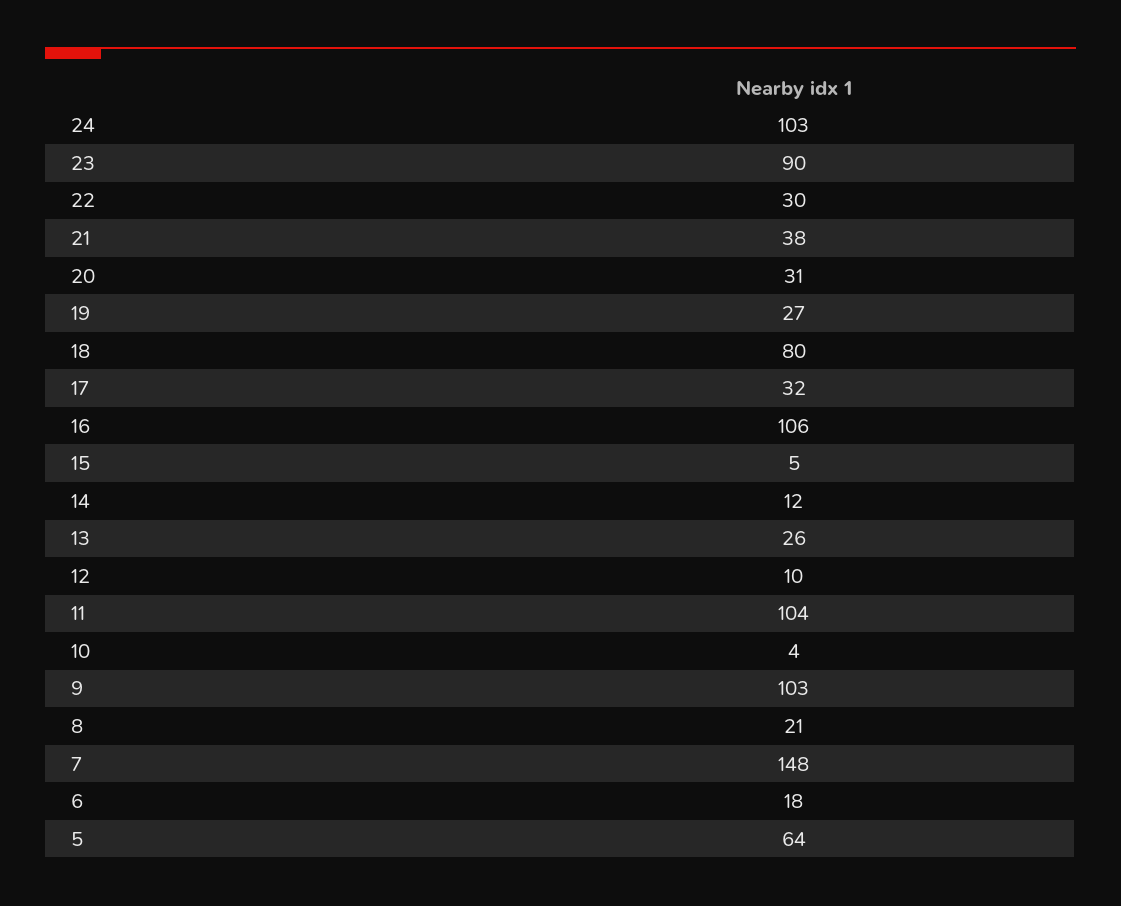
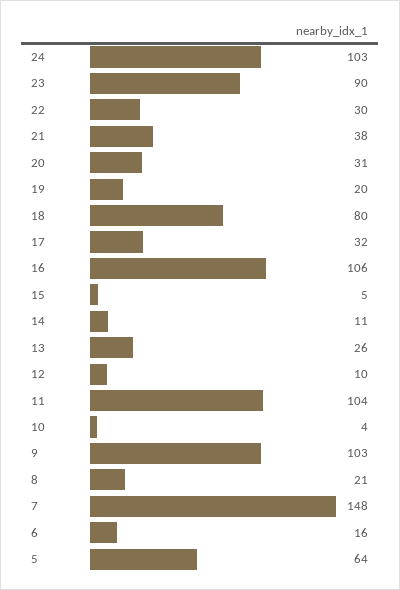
19: 27 -> 20
14: 12 -> 11
6: 18 -> 16

